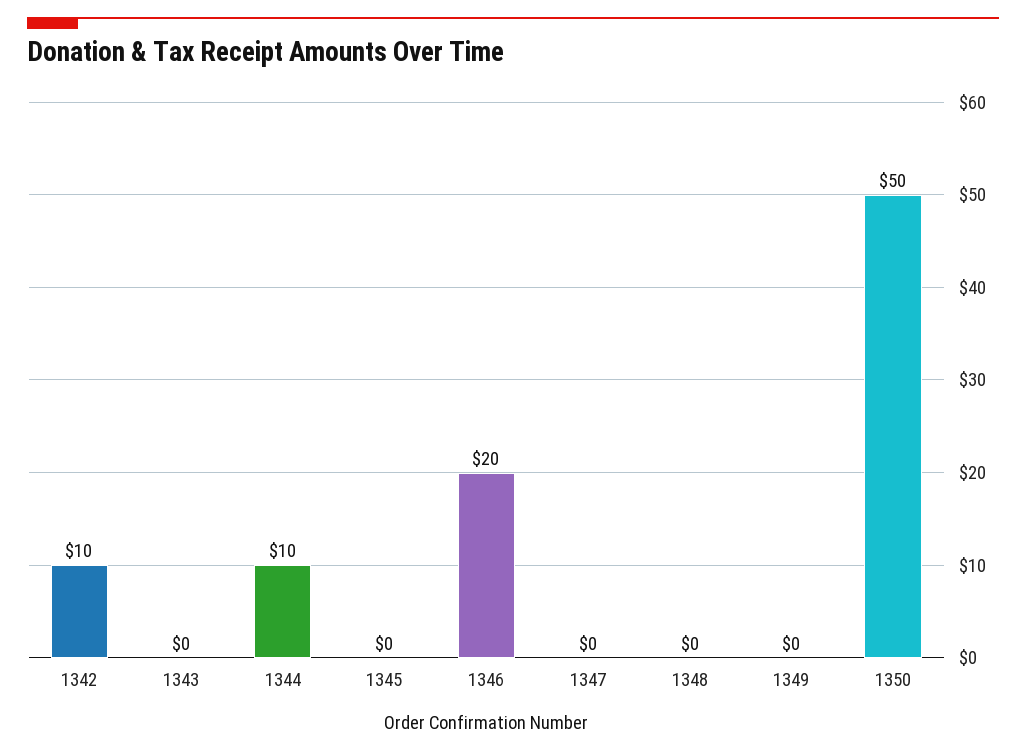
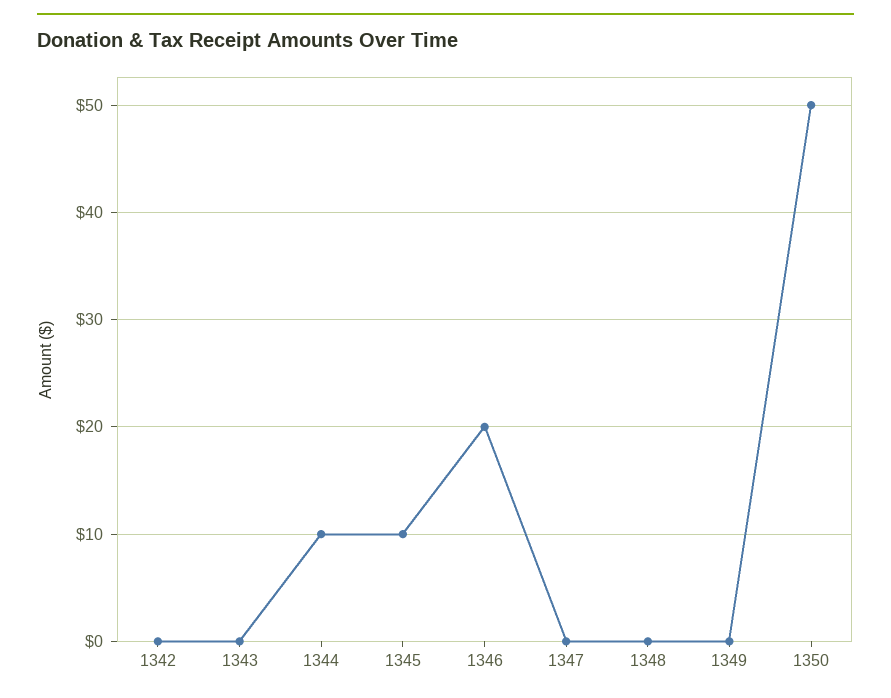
1342: 10 -> 0
1345: 0 -> 10

